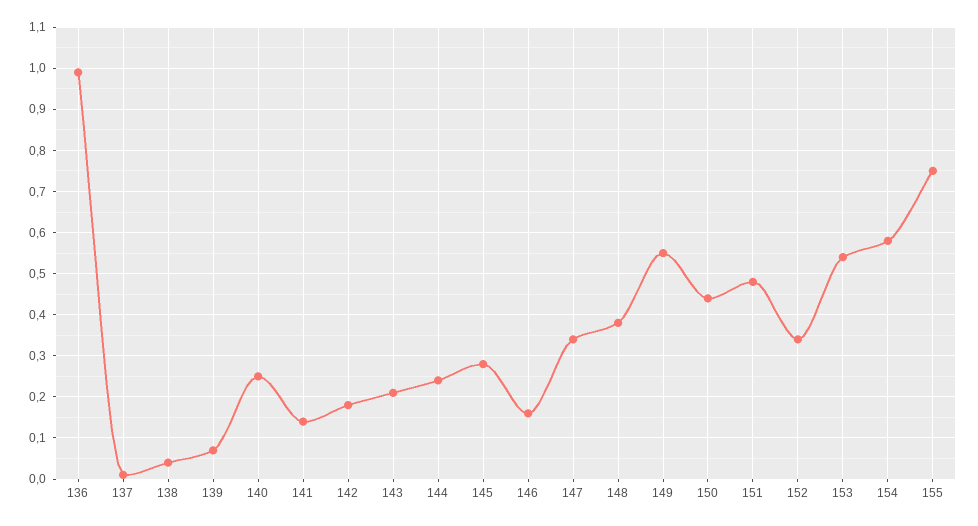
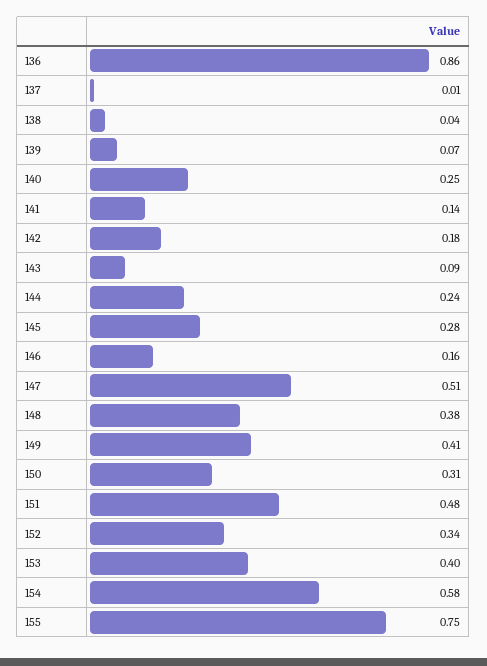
136: 1 -> 0.86
143: 0.2 -> 0.09
147: 0.35 -> 0.51
149: 0.55 -> 0.41
150: 0.45 -> 0.31
153: 0.55 -> 0.4

